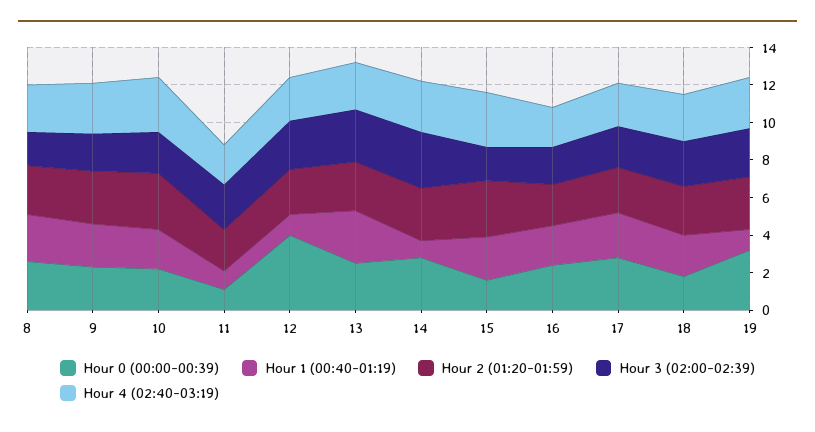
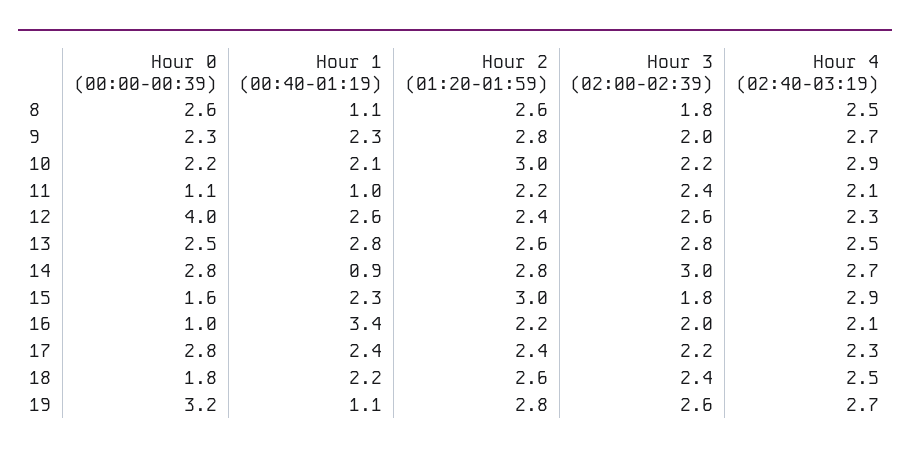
Hour 1 (00:40-01:19), 8: 2.5 -> 1.1
Hour 1 (00:40-01:19), 12: 1 -> 2.6
Hour 0 (00:00-00:39), 16: 2.5 -> 1
Hour 1 (00:40-01:19), 16: 2 -> 3.4

